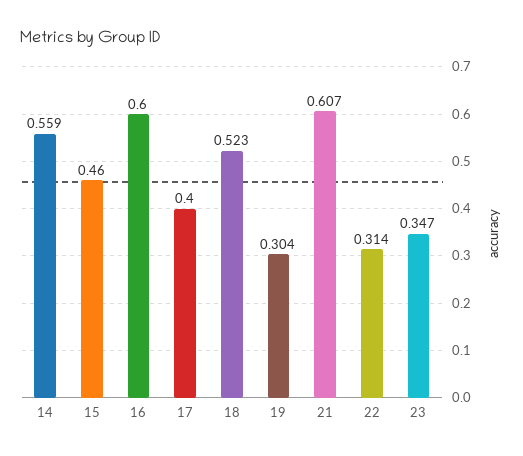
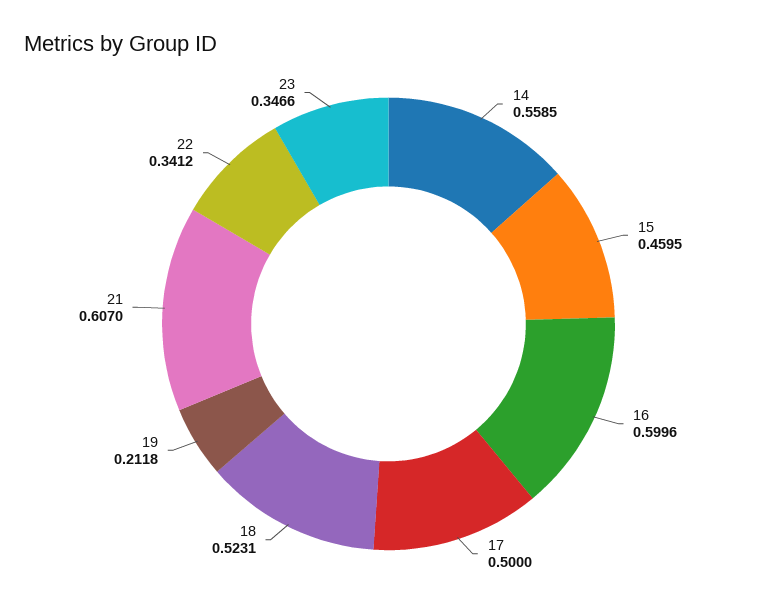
17: 0.4 -> 0.5
19: 0.304 -> 0.2118
22: 0.314 -> 0.3412

